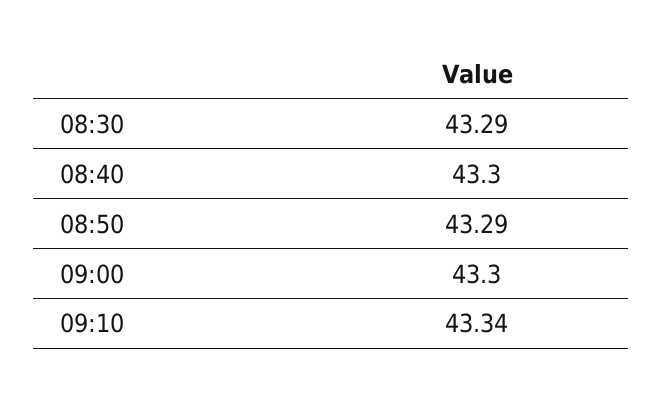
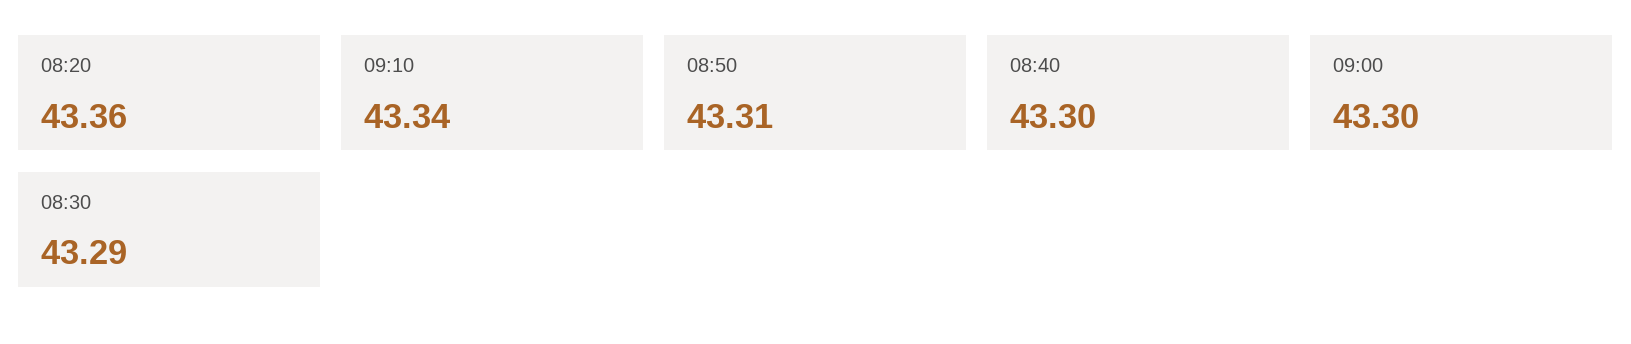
08:50: 43.29 -> 43.31
08:20: none -> 43.36

